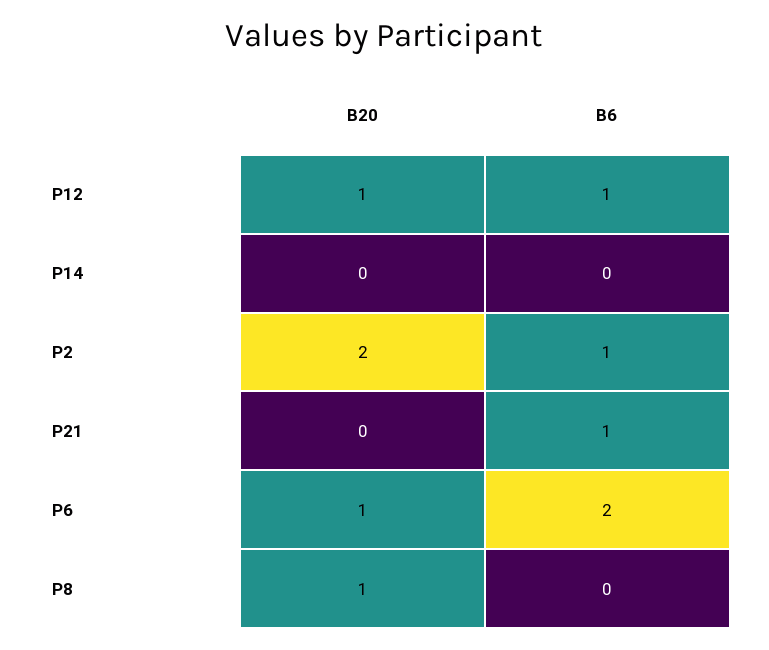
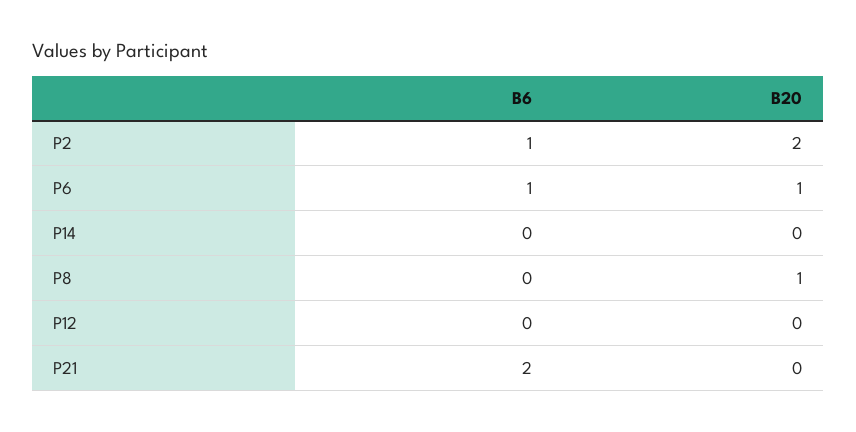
B20, P12: 1 -> 0
B6, P12: 1 -> 0
B6, P21: 1 -> 2
B6, P6: 2 -> 1

